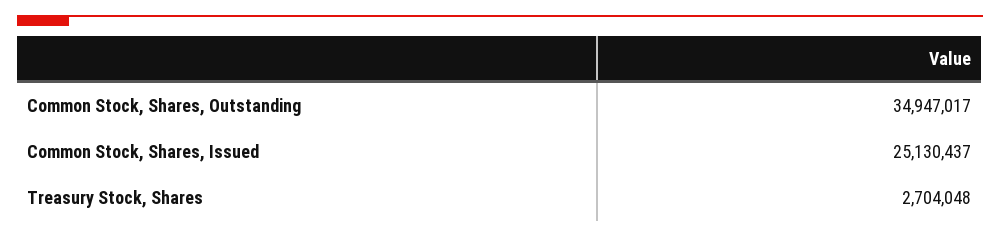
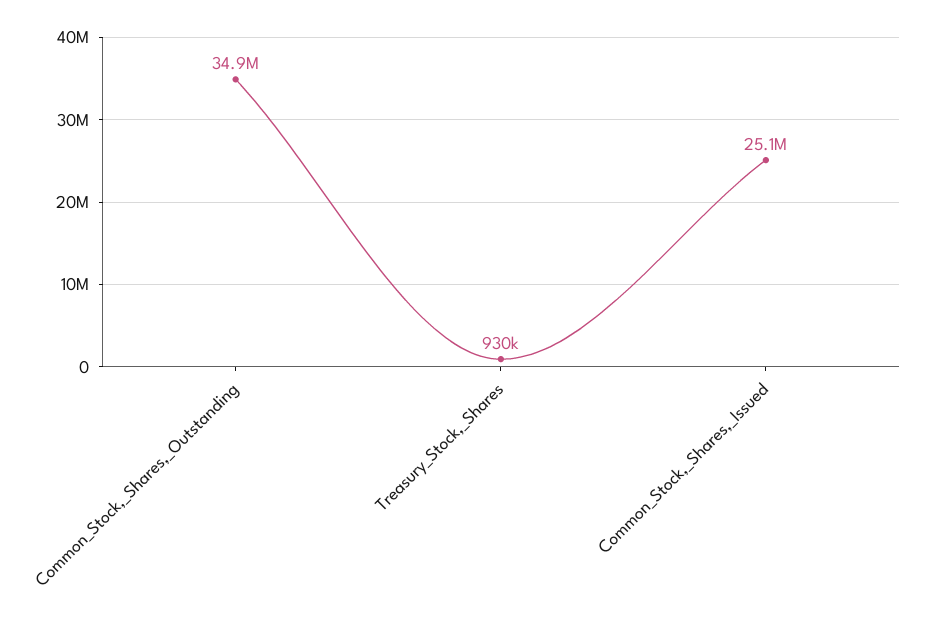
Treasury Stock, Shares: 2704048 -> 930000

